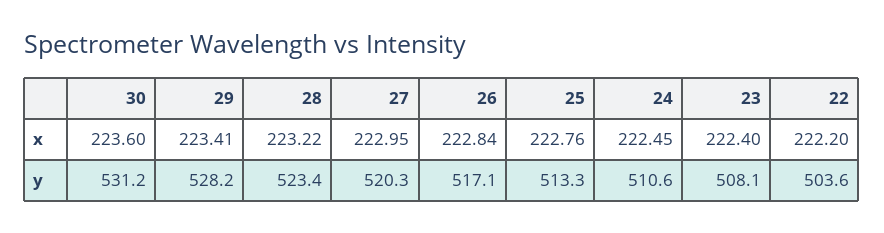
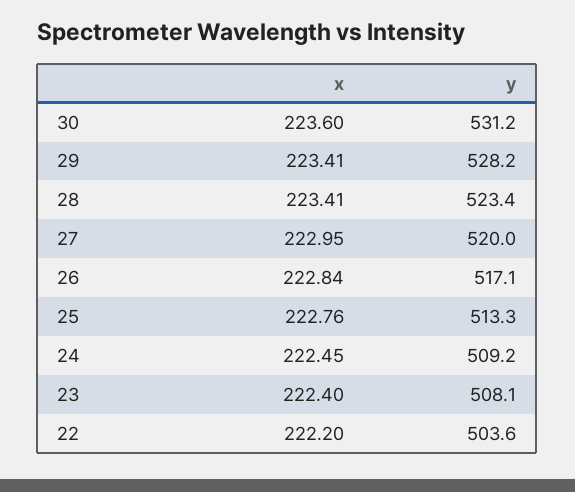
28, x: 223.22 -> 223.41
27, y: 520.3 -> 520
24, y: 510.6 -> 509.2

